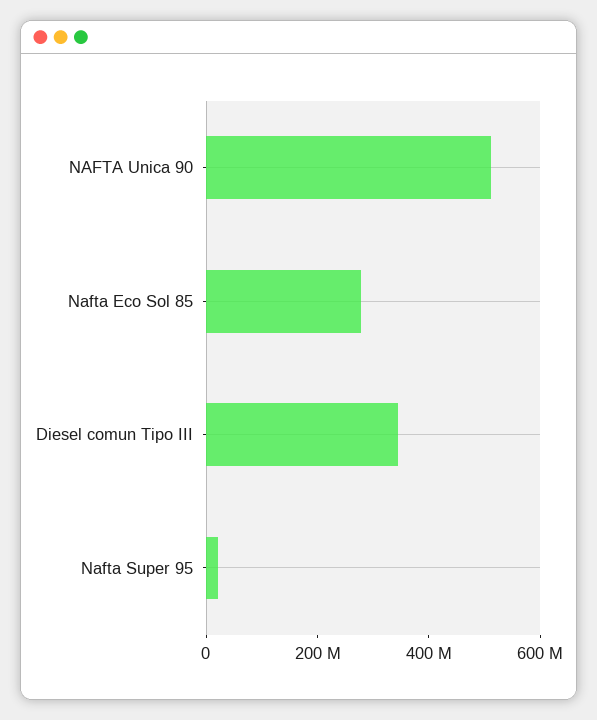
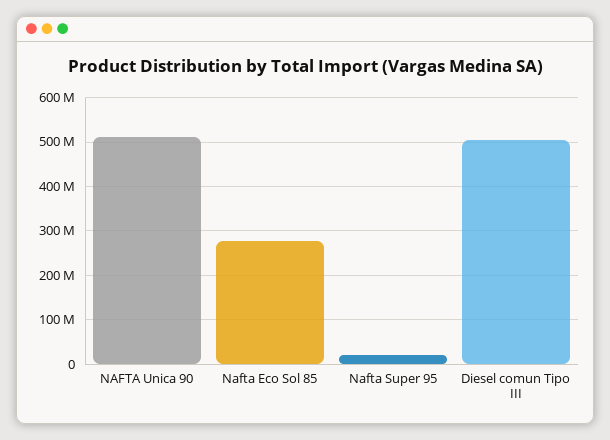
Diesel comun Tipo III: 350000000 -> 500000000

